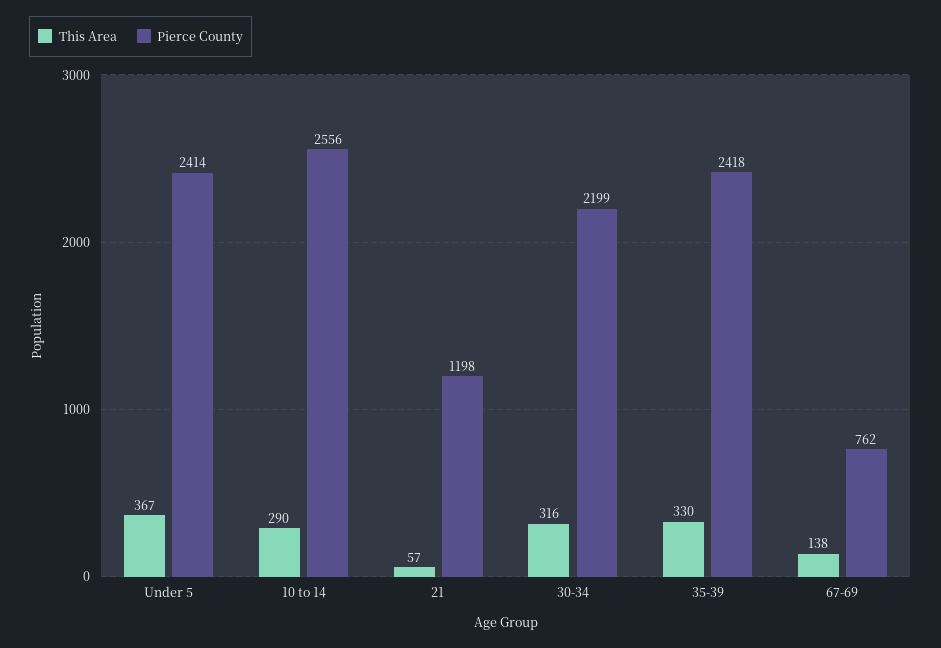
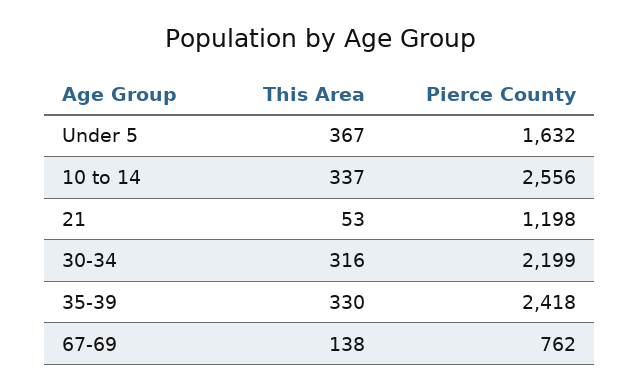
Pierce County, Under 5: 2414 -> 1632
This Area, 10 to 14: 290 -> 337
This Area, 21: 57 -> 53

